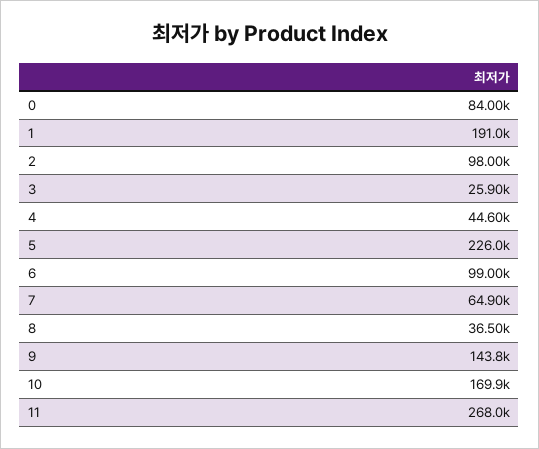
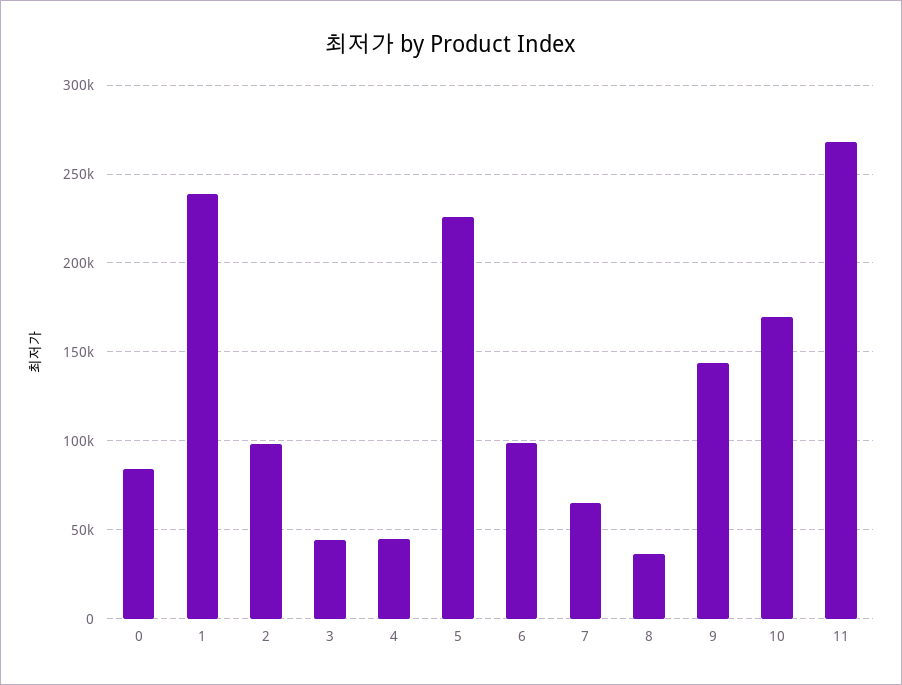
1: 191000 -> 240000
3: 25900 -> 45000

